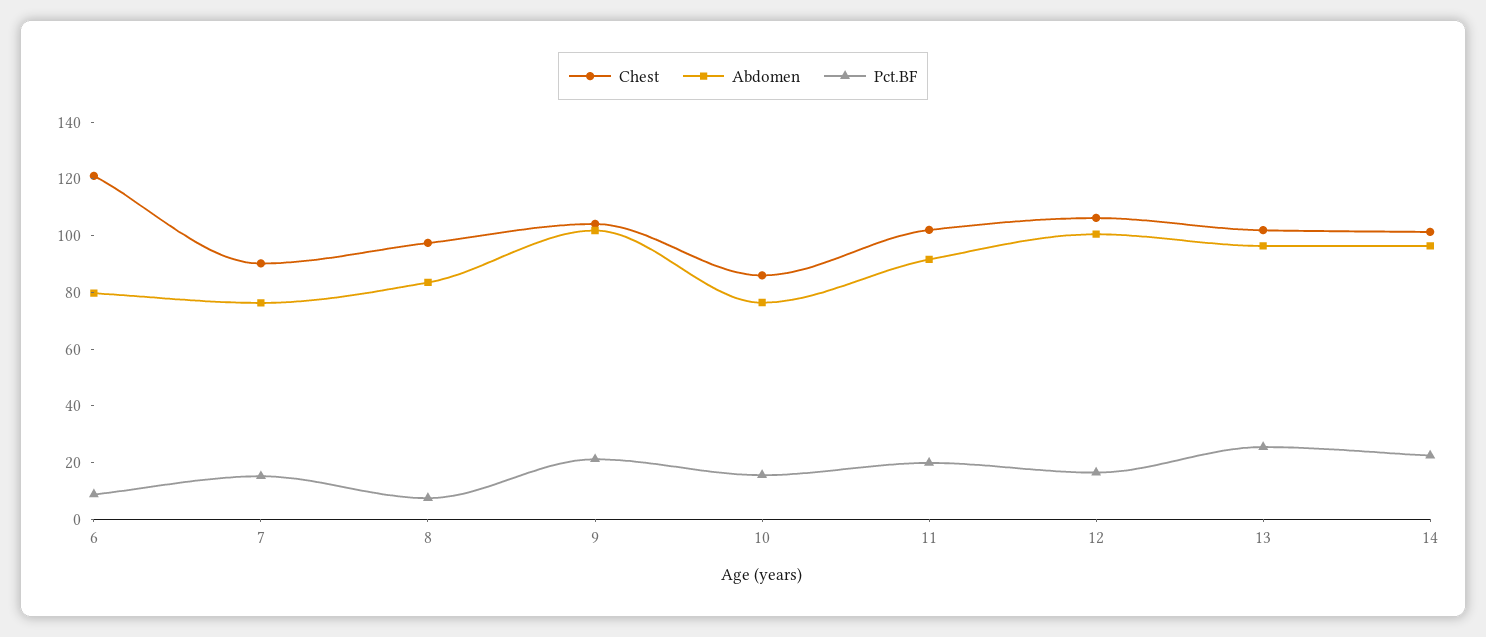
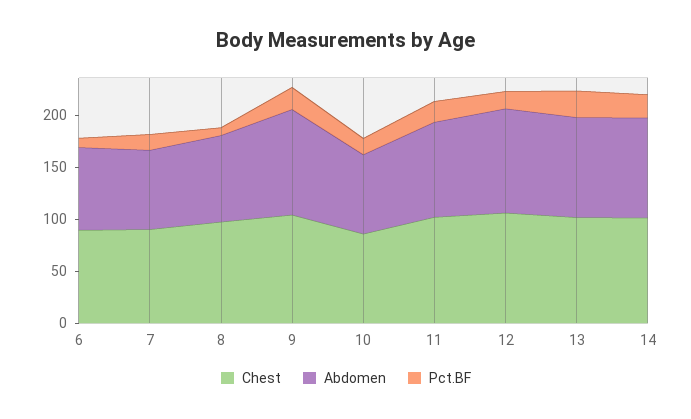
Chest, 6: 120 -> 90

